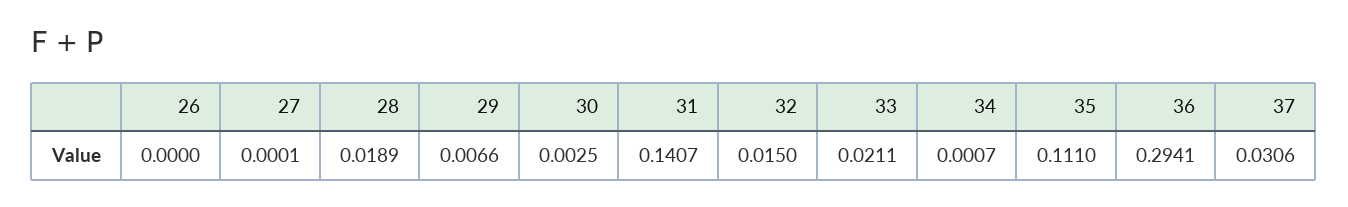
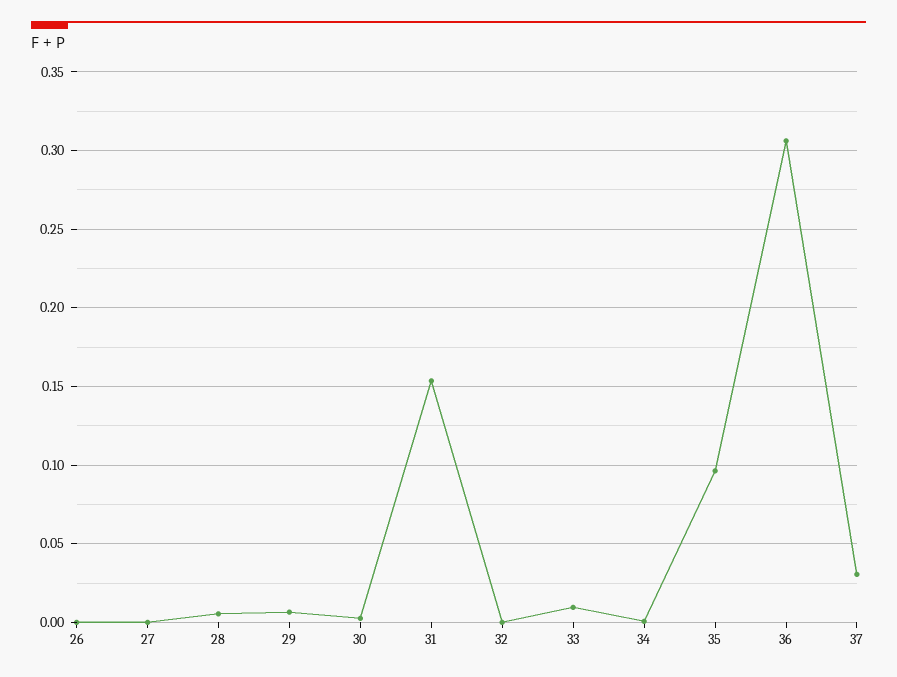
28: 0.0189 -> 0.005
31: 0.1407 -> 0.155
32: 0.015 -> 0
33: 0.0211 -> 0.01
35: 0.111 -> 0.095
36: 0.2941 -> 0.305

